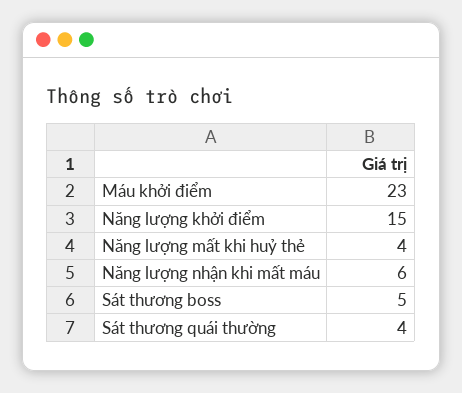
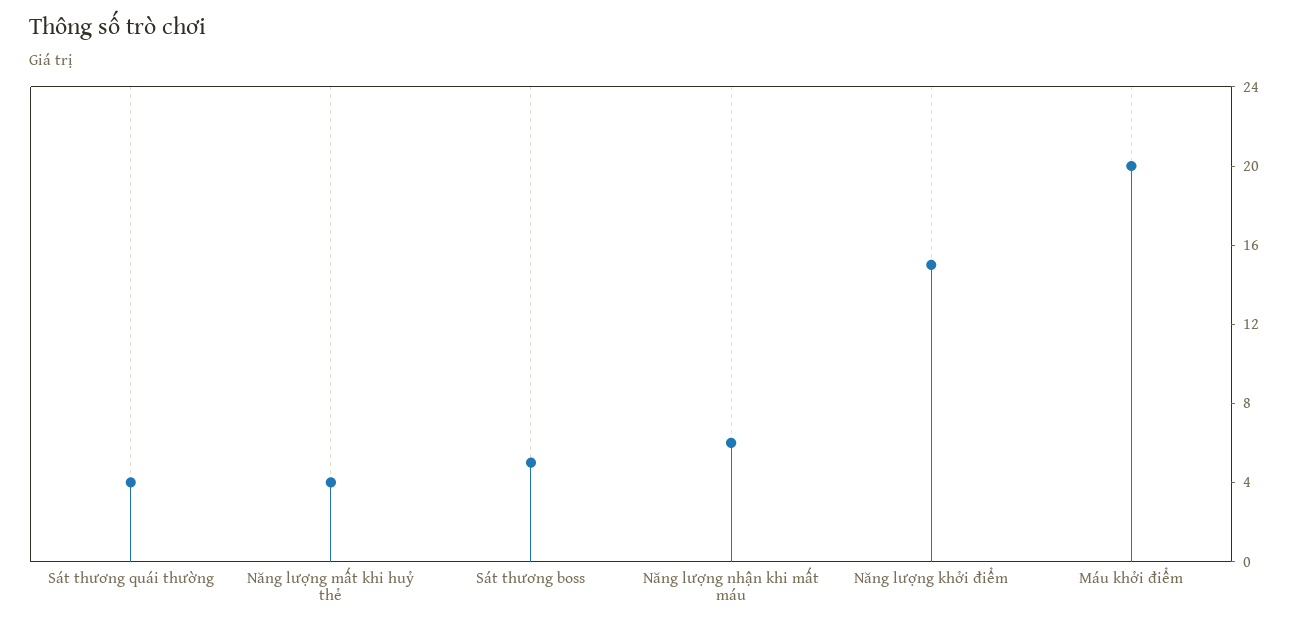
Máu khởi điểm: 23 -> 20

